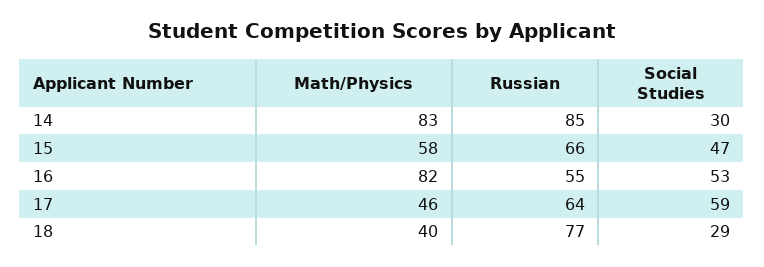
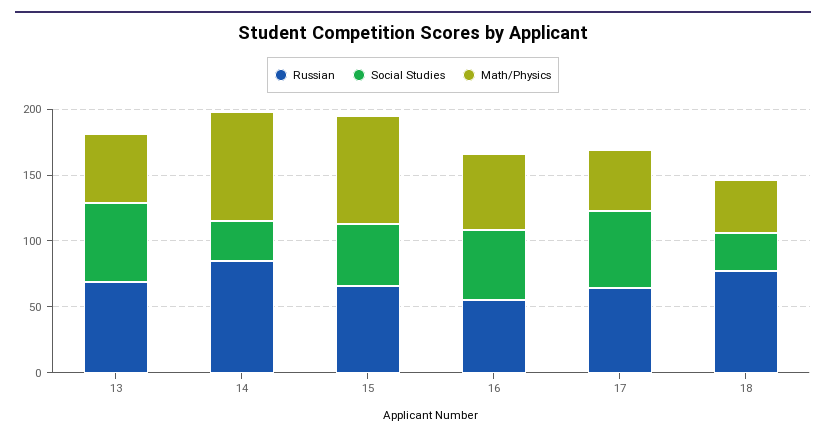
Math/Physics, 15: 58 -> 80
Math/Physics, 16: 82 -> 60
Russian, 13: none -> 70
Social Studies, 13: none -> 60
Math/Physics, 13: none -> 50

